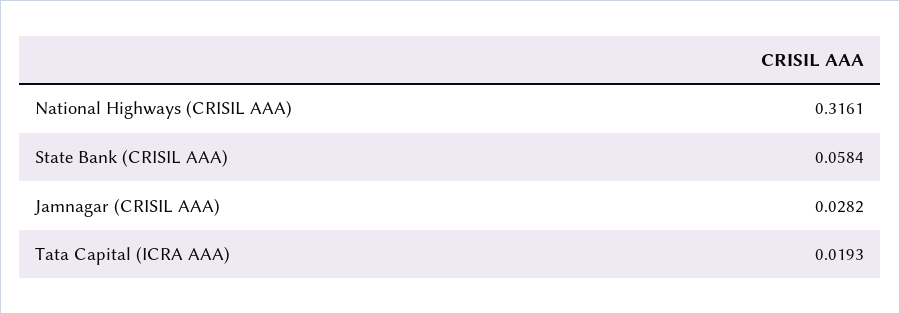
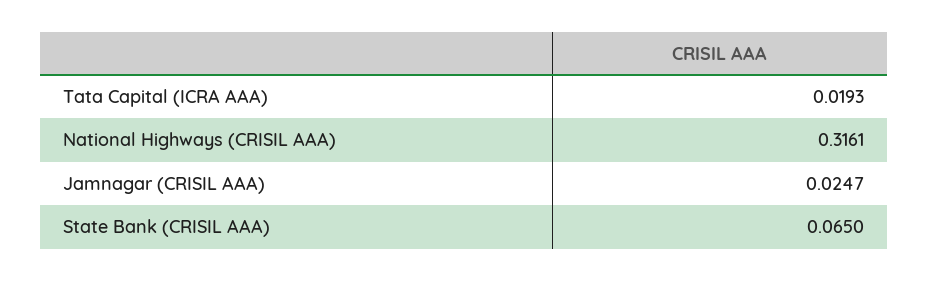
State Bank (CRISIL AAA): 0.0584 -> 0.065
Jamnagar (CRISIL AAA): 0.0282 -> 0.0247

